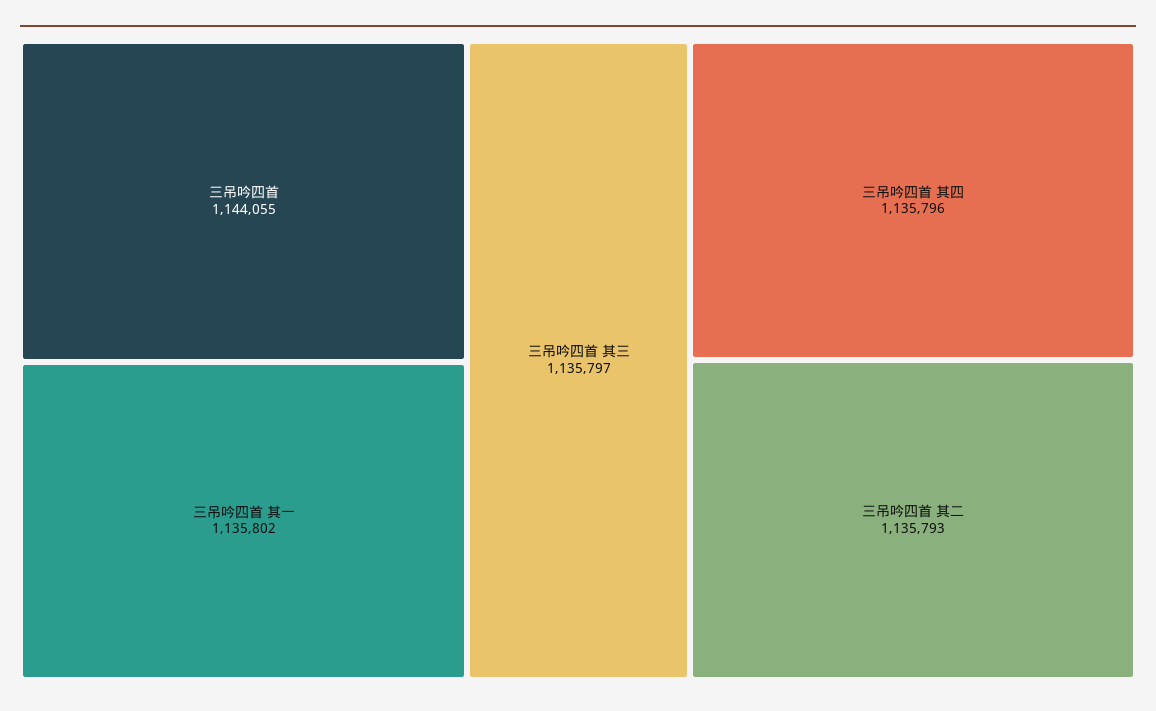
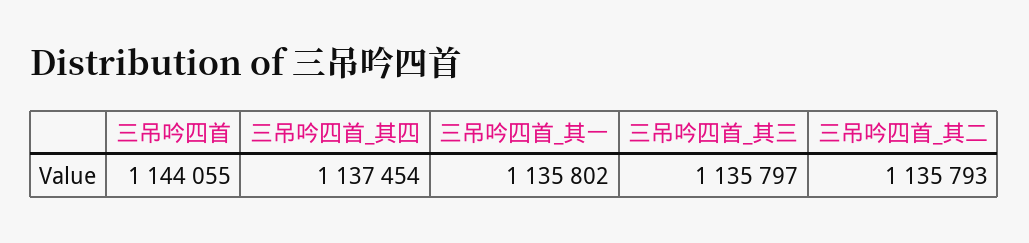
三吊吟四首 其四: 1135796 -> 1137454

